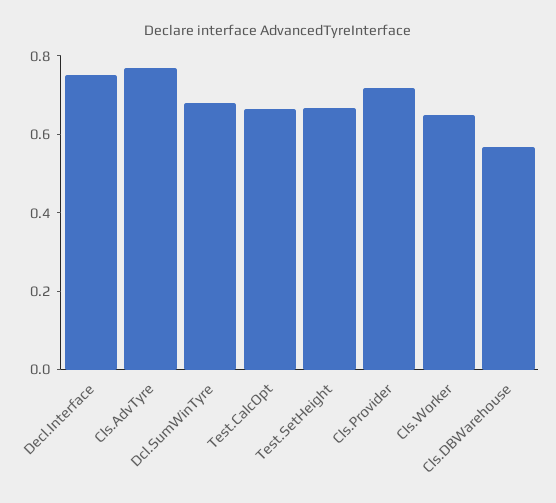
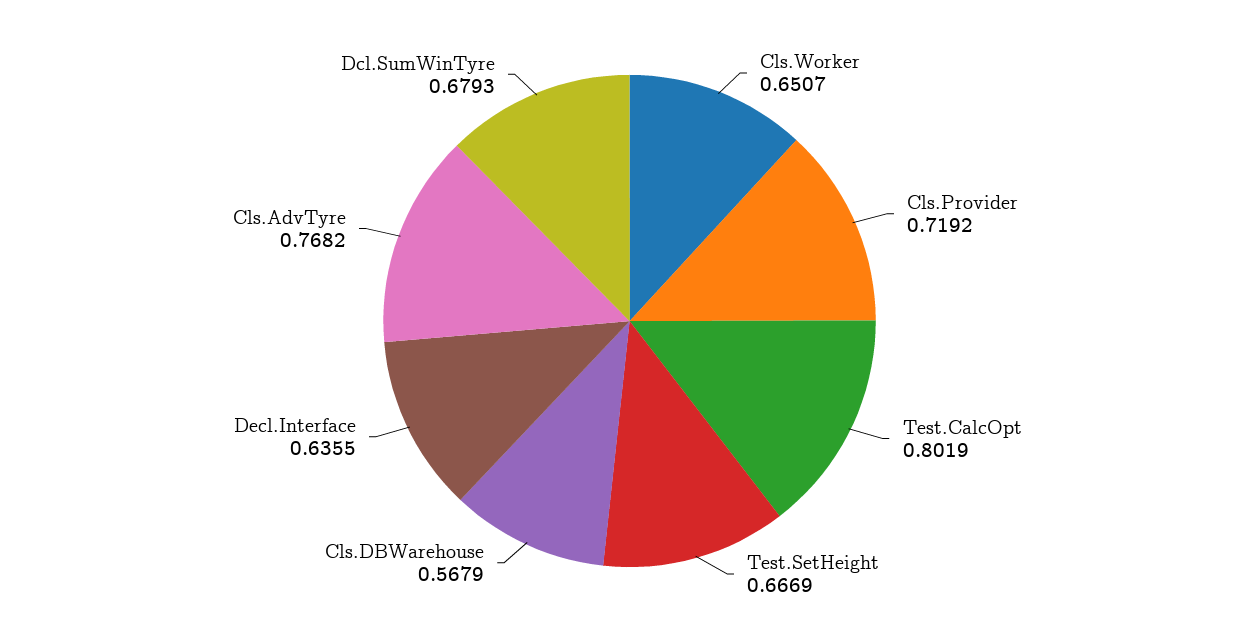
Decl.Interface: 0.75 -> 0.6355
Test.CalcOpt: 0.65 -> 0.8019

